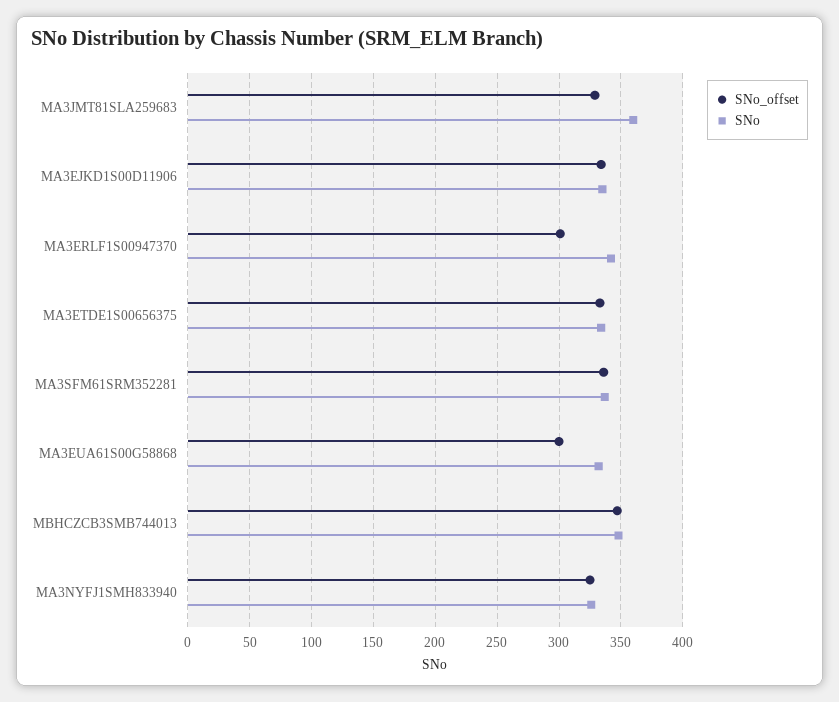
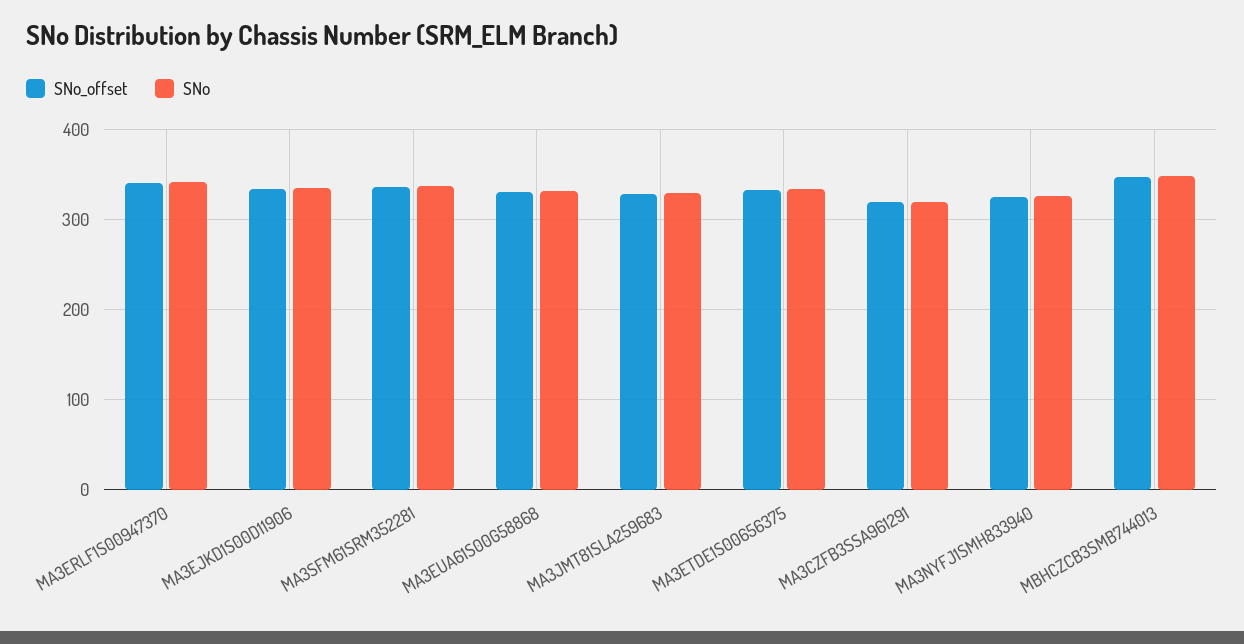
SNo, MA3JMT81SLA259683: 360 -> 330
SNo_offset, MA3ERLF1S00947370: 300 -> 340
SNo_offset, MA3EUA61S00G58868: 300 -> 330
SNo_offset, MA3CZFB3SSA961291: none -> 320
SNo, MA3CZFB3SSA961291: none -> 320

